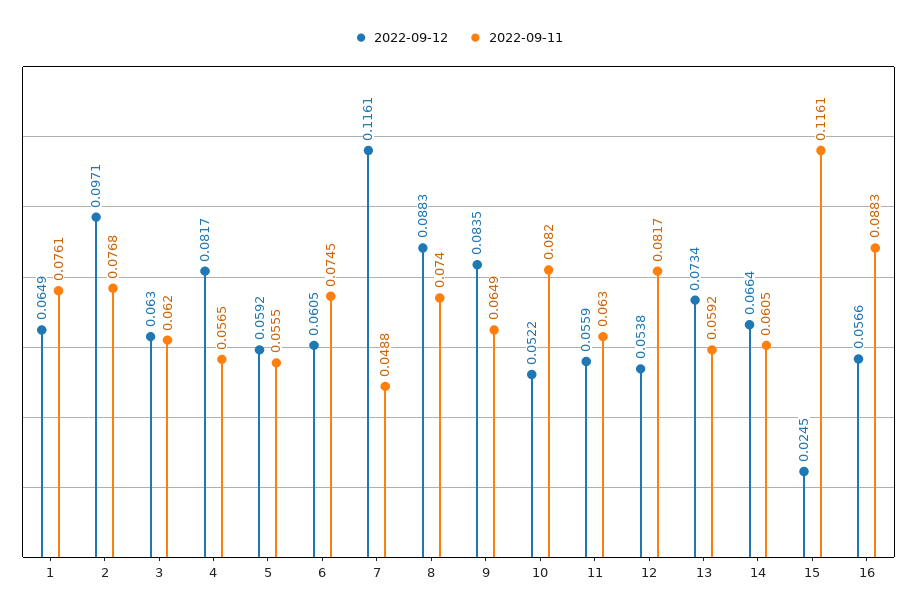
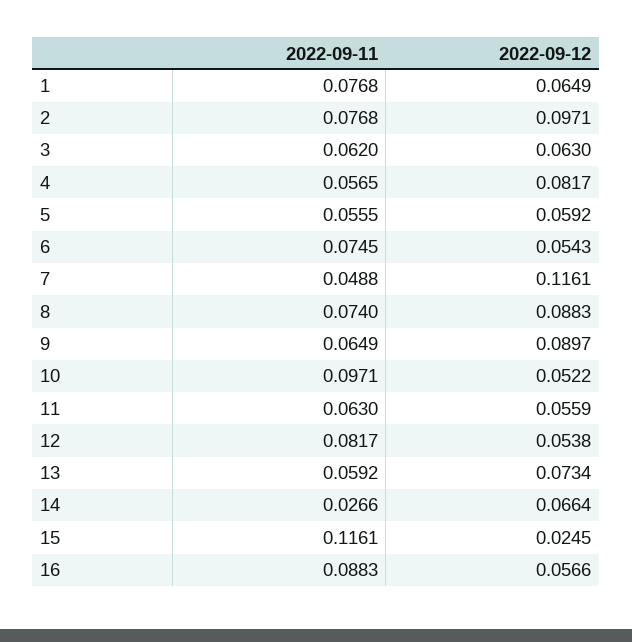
2022-09-11, 1: 0.0761 -> 0.0768
2022-09-12, 6: 0.0605 -> 0.0543
2022-09-12, 9: 0.0835 -> 0.0897
2022-09-11, 10: 0.082 -> 0.0971
2022-09-11, 14: 0.0605 -> 0.0266

